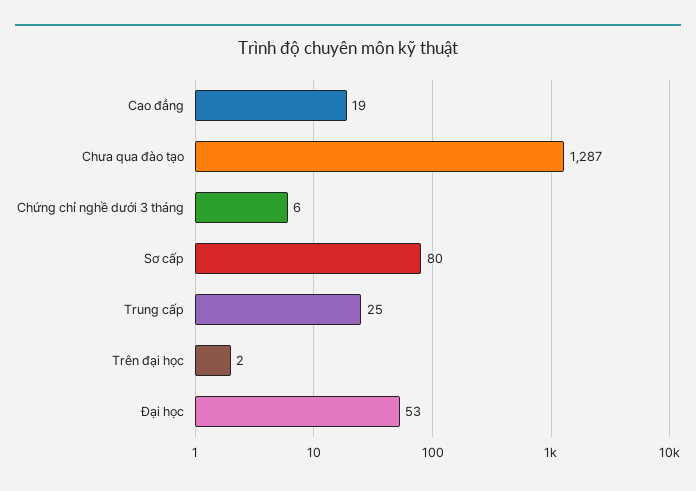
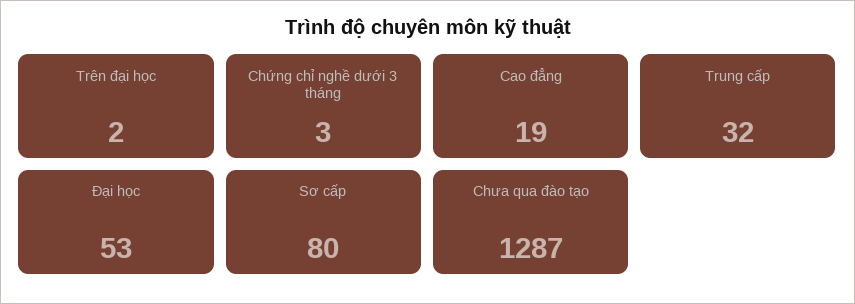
Chứng chỉ nghề dưới 3 tháng: 6 -> 3
Trung cấp: 25 -> 32

